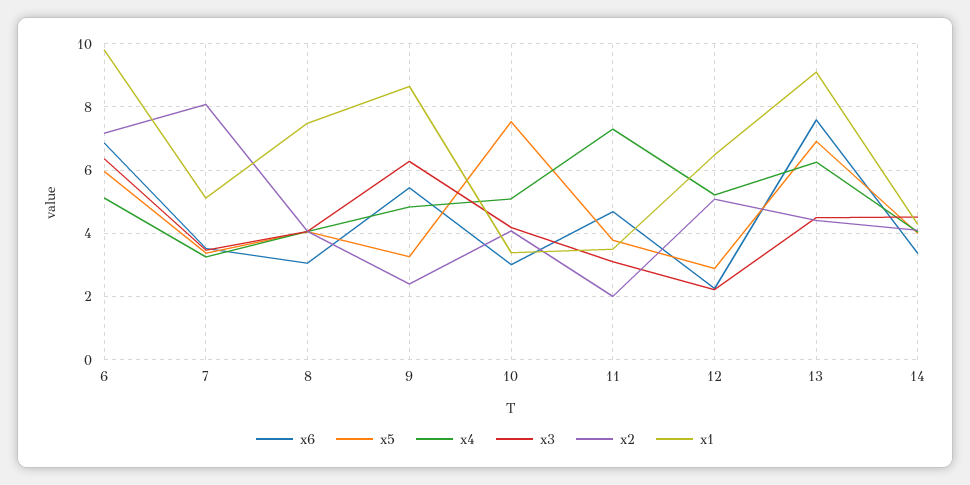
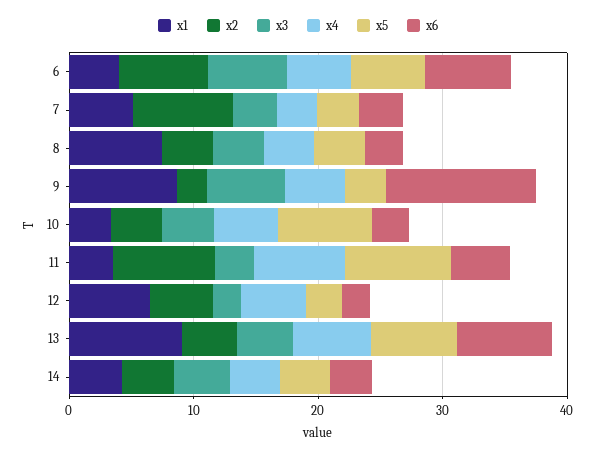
x1, 6: 9.8 -> 4
x6, 9: 5.4 -> 12
x5, 11: 3.8 -> 8
x2, 11: 2 -> 8

